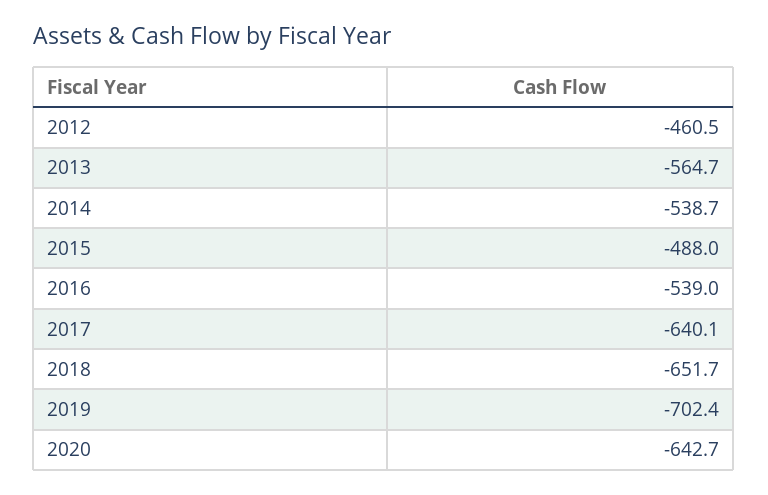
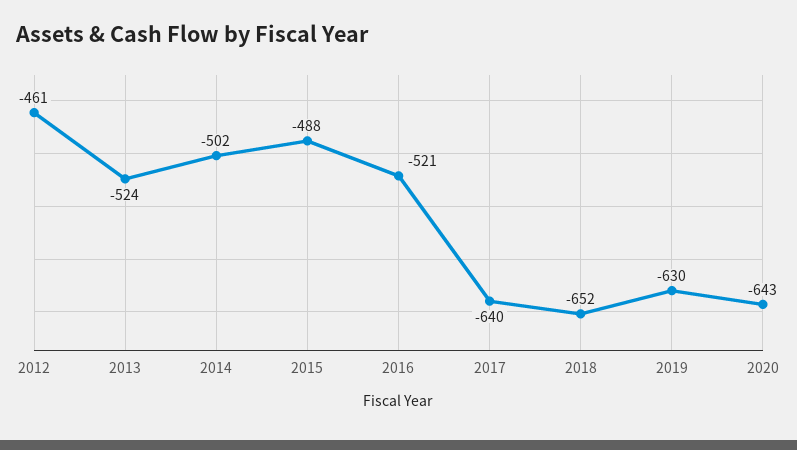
2013: -564.7 -> -524
2014: -538.7 -> -502
2016: -539 -> -521
2019: -702.4 -> -630

